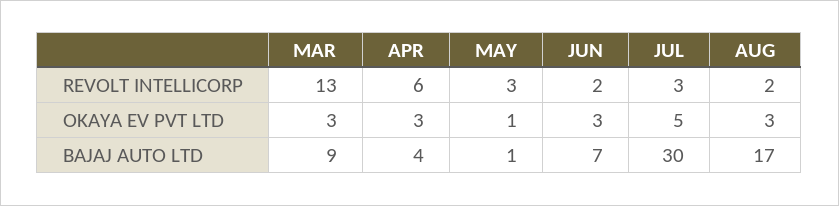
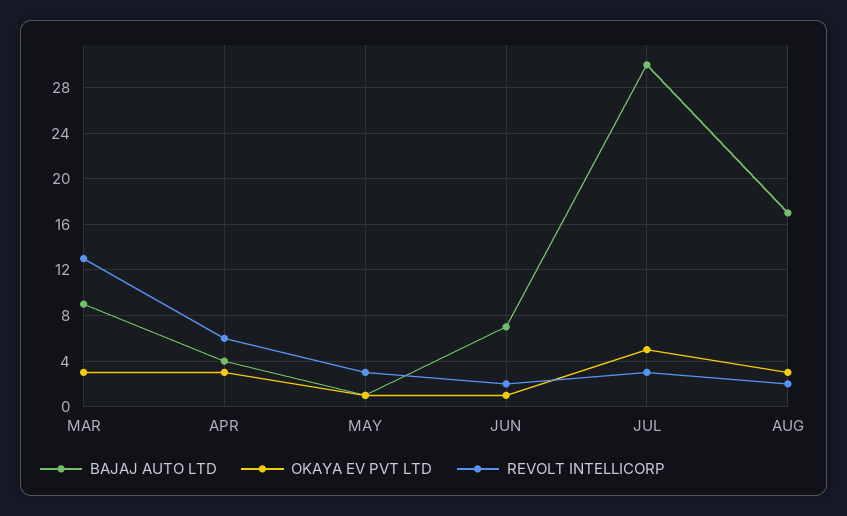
OKAYA EV PVT LTD, JUN: 3 -> 1

